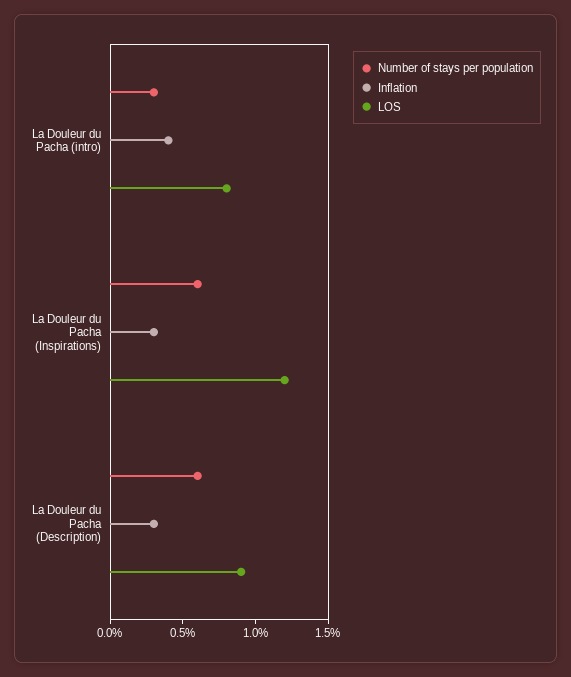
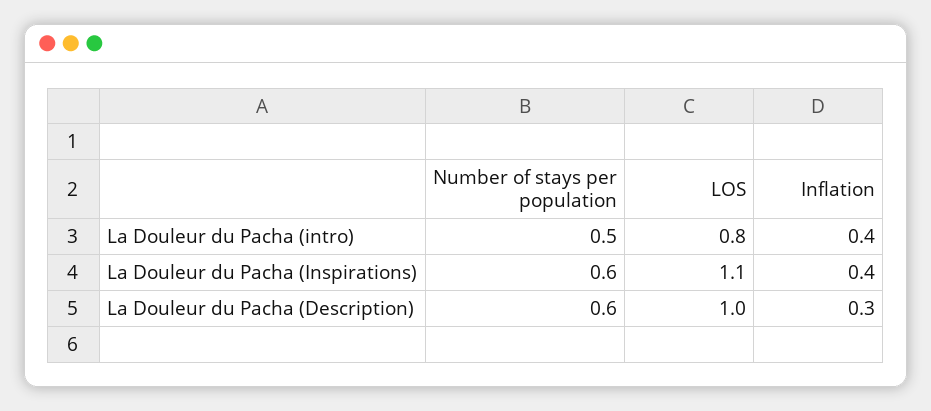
Number of stays per population, La Douleur du Pacha (intro): 0.3 -> 0.5
Inflation, La Douleur du Pacha (Inspirations): 0.3 -> 0.4
LOS, La Douleur du Pacha (Inspirations): 1.2 -> 1.1
LOS, La Douleur du Pacha (Description): 0.9 -> 1

